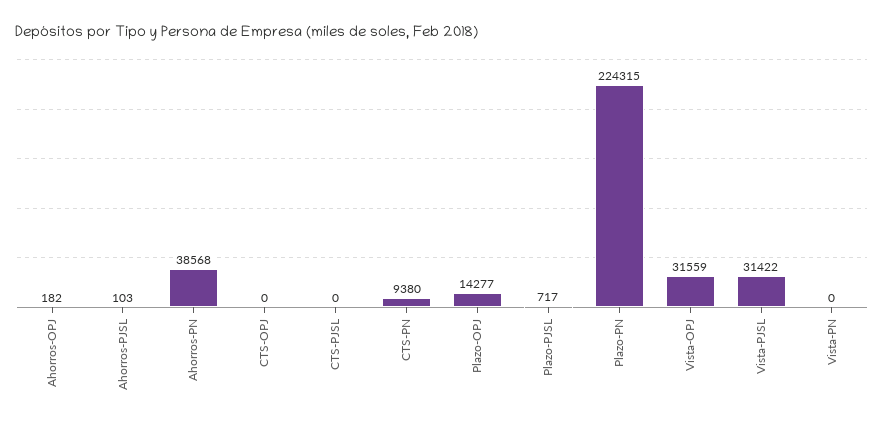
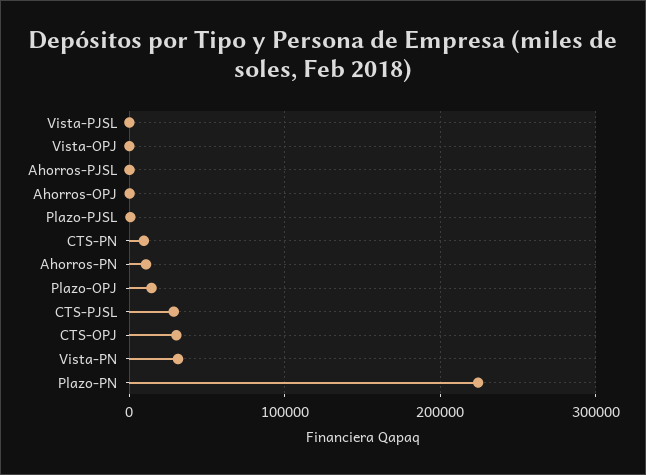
Ahorros-PN: 38568 -> 10000
CTS-OPJ: 0 -> 30000
CTS-PJSL: 0 -> 30000
Vista-OPJ: 31559 -> 0
Vista-PJSL: 31422 -> 0
Vista-PN: 0 -> 30000

